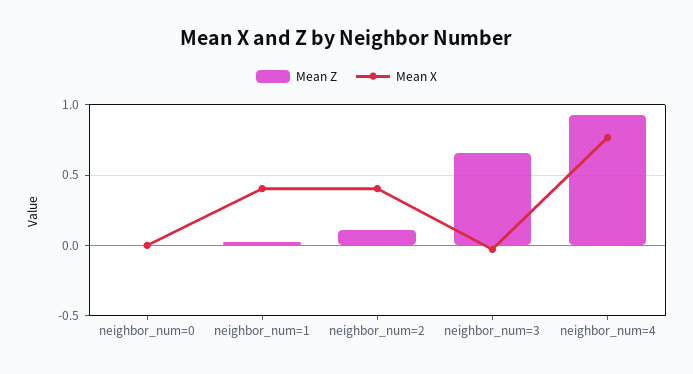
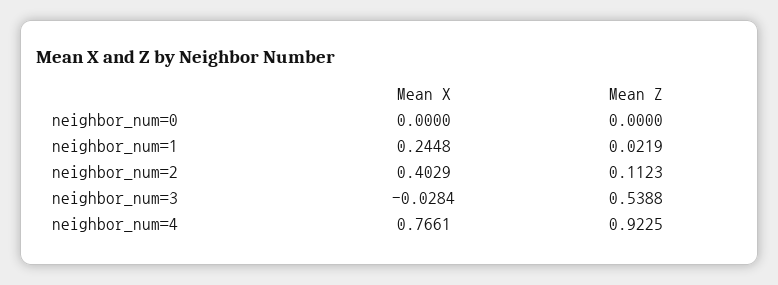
Mean X, neighbor_num=1: 0.4 -> 0.2448
Mean Z, neighbor_num=3: 0.65 -> 0.5388

